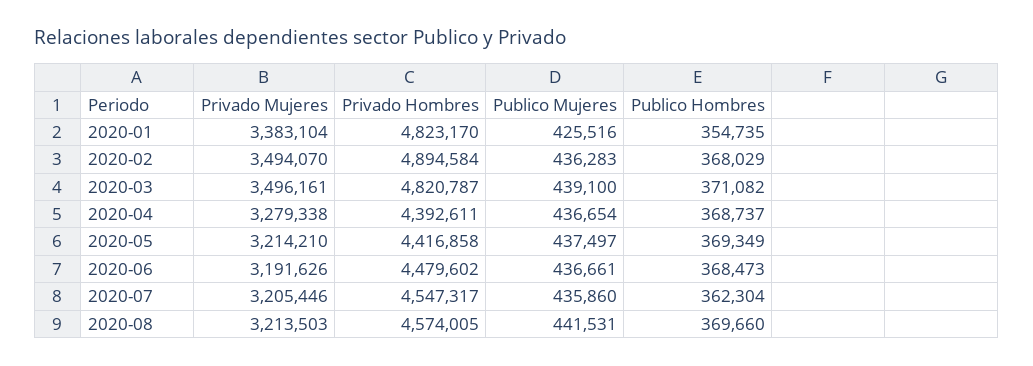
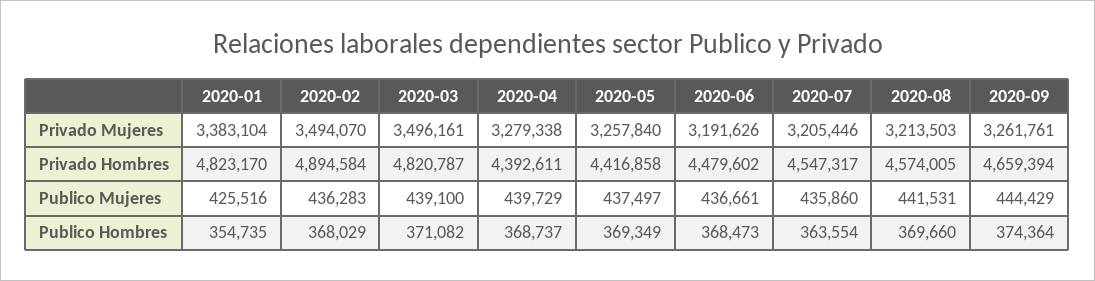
Publico Mujeres, 2020-04: 436654 -> 439729
Privado Mujeres, 2020-05: 3214210 -> 3257840
Publico Hombres, 2020-07: 362304 -> 363554
Privado Mujeres, 2020-09: none -> 3261761
Privado Hombres, 2020-09: none -> 4659394
Publico Mujeres, 2020-09: none -> 444429
Publico Hombres, 2020-09: none -> 374364

